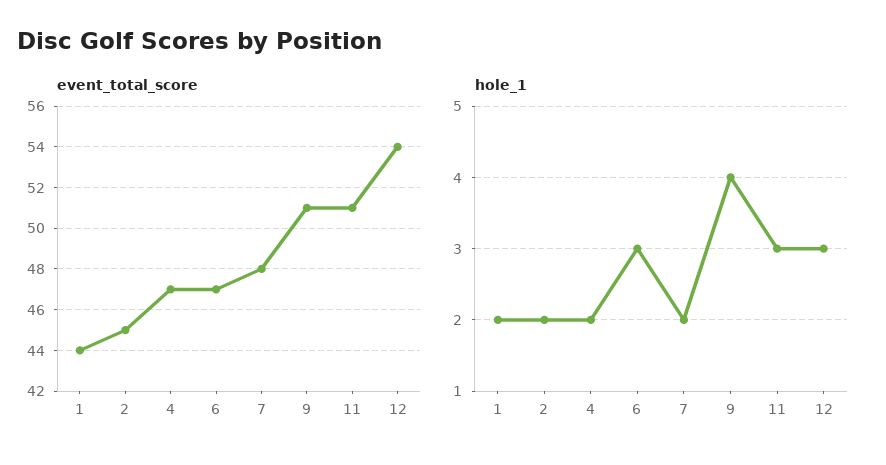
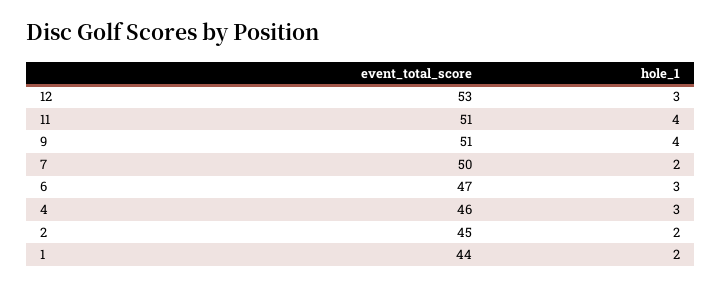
event_total_score, 4: 47 -> 46
event_total_score, 7: 48 -> 50
event_total_score, 12: 54 -> 53
hole_1, 4: 2 -> 3
hole_1, 11: 3 -> 4

